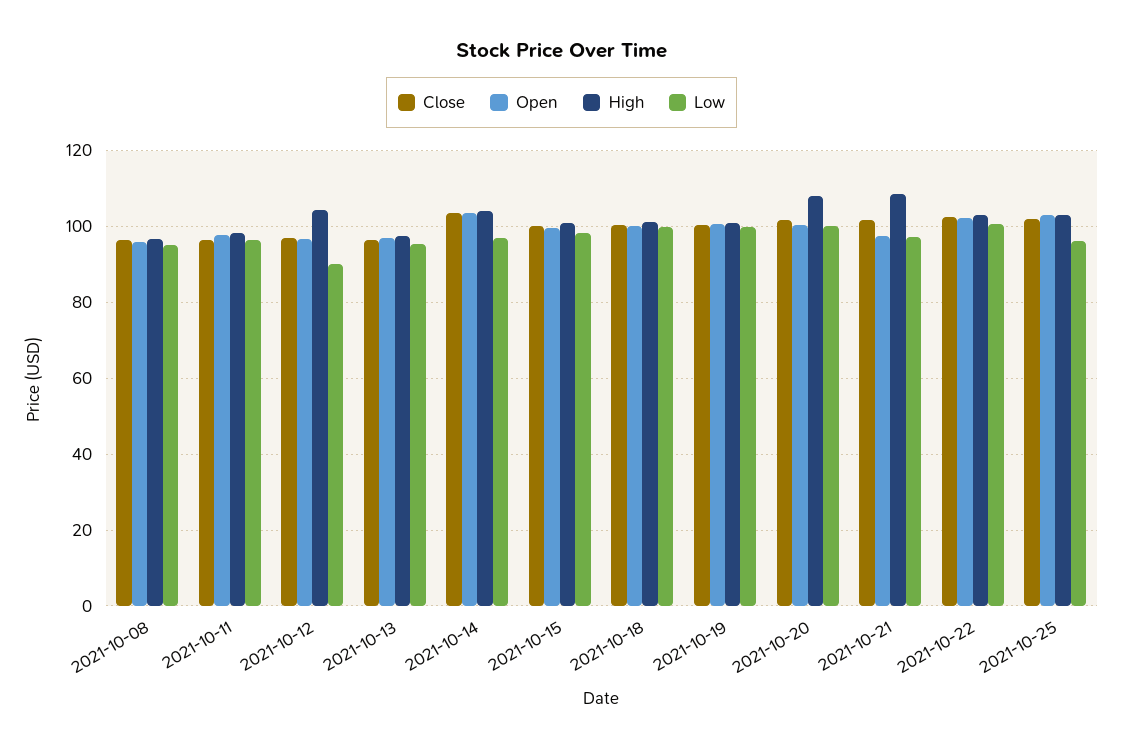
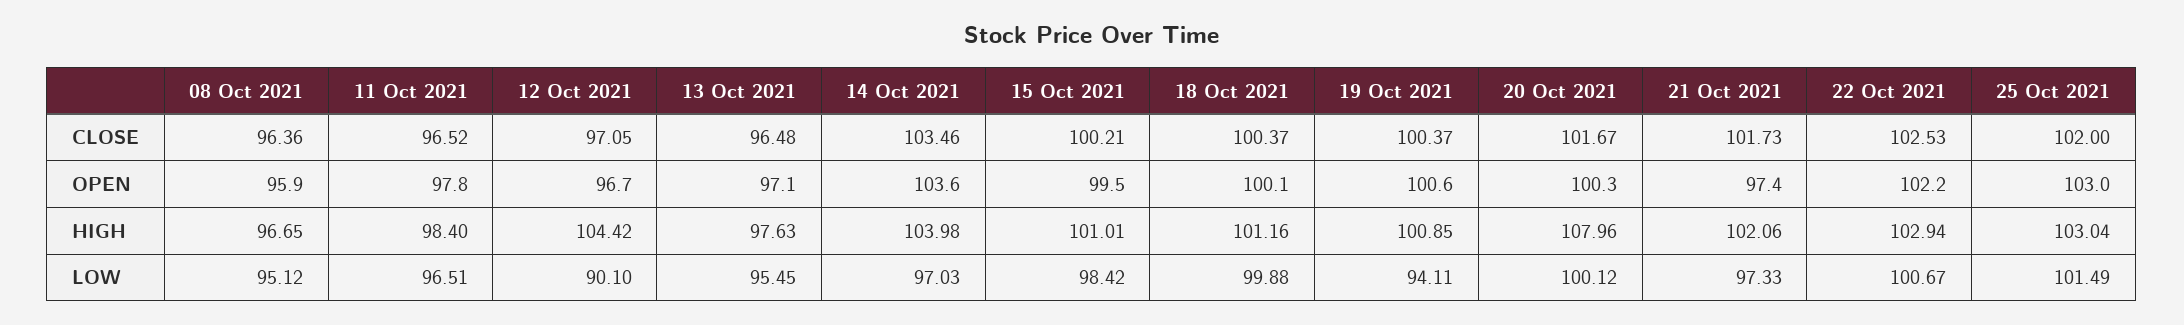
Low, 2021-10-19: 100 -> 94.11
High, 2021-10-21: 108 -> 102.06
Low, 2021-10-25: 96 -> 101.49

